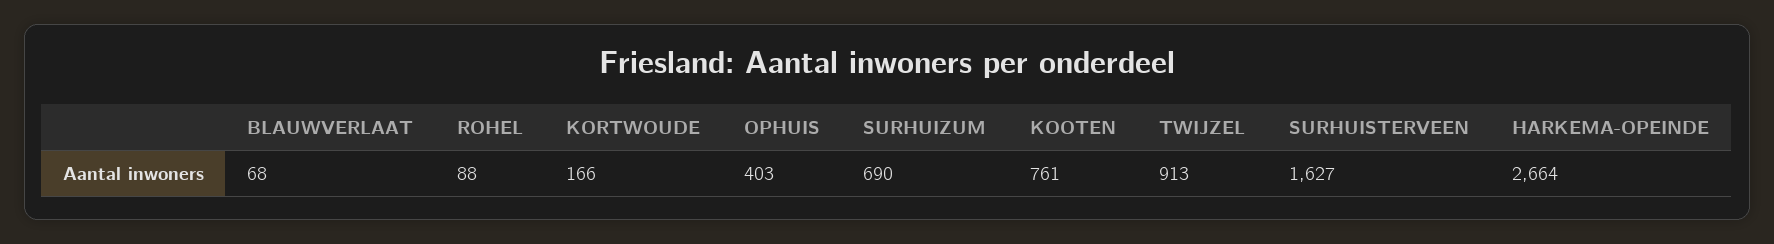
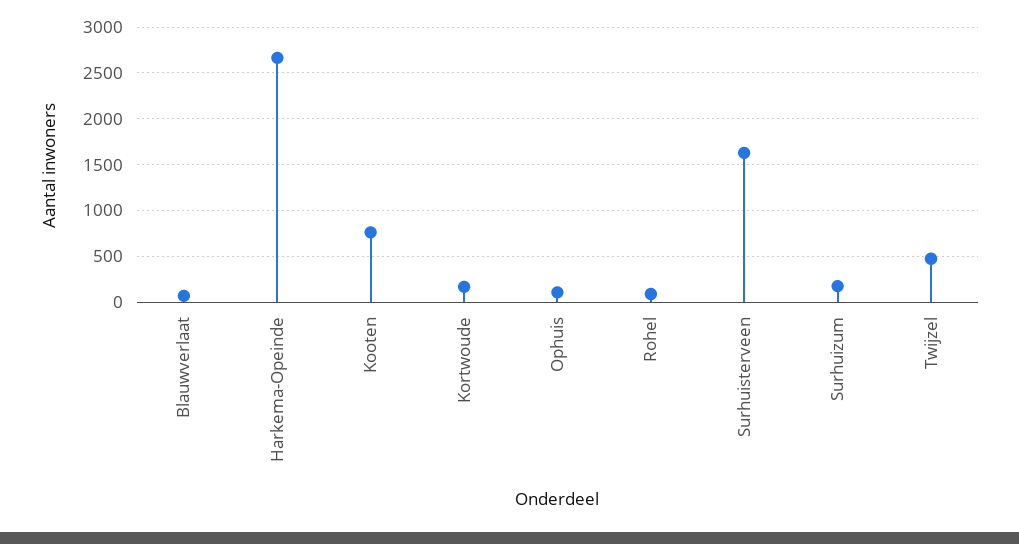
OPHUIS: 403 -> 100
SURHUIZUM: 690 -> 200
TWIJZEL: 913 -> 500

